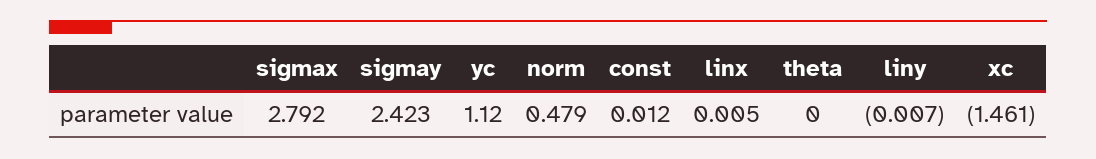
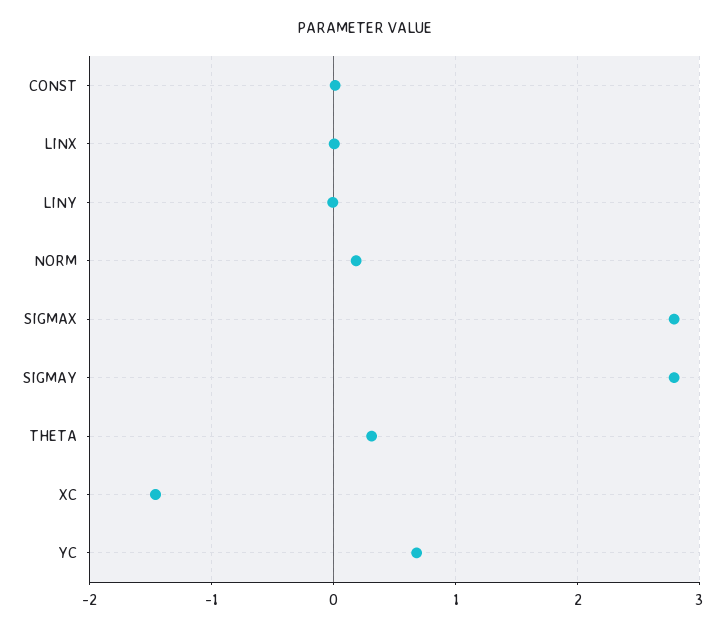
sigmay: 2.423 -> 2.8
yc: 1.12 -> 0.7
norm: 0.479 -> 0.2
theta: 0 -> 0.3

